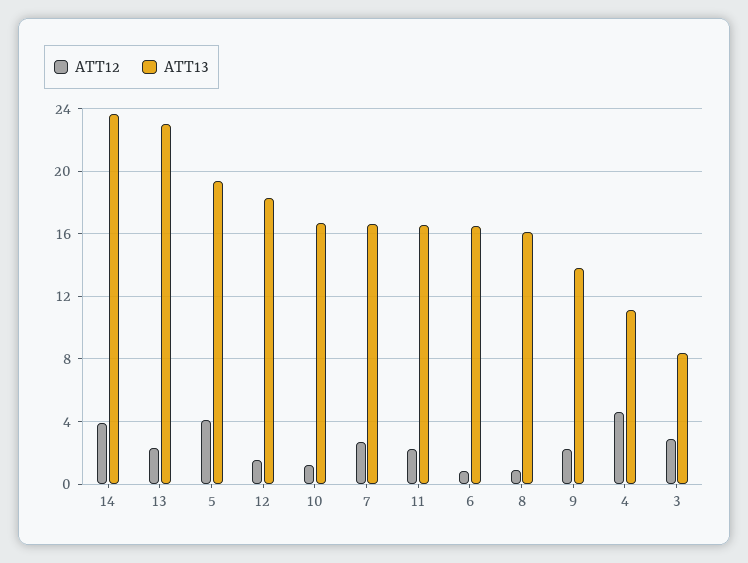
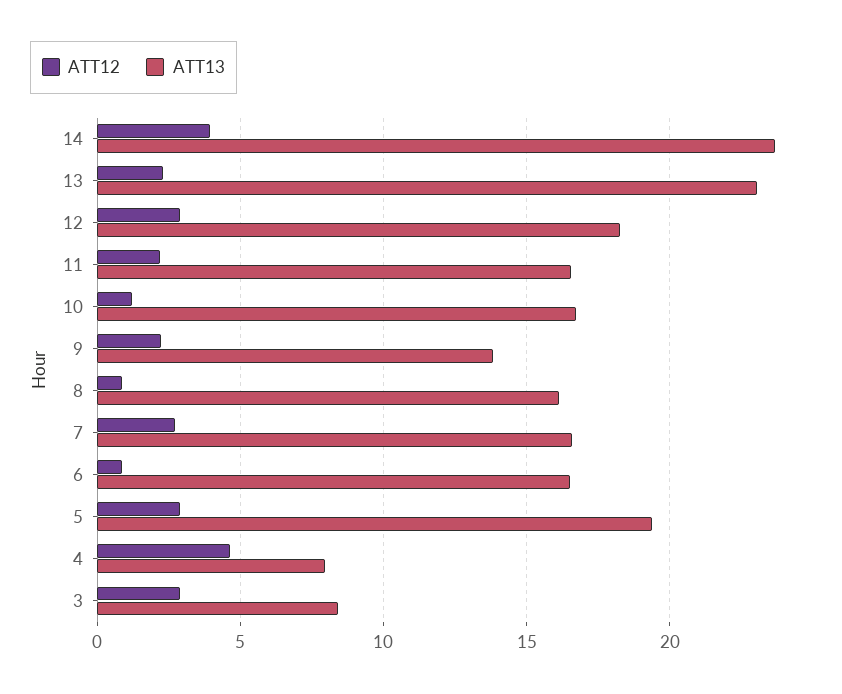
ATT12, 5: 4 -> 3
ATT12, 12: 1.5 -> 3
ATT13, 4: 11 -> 8

